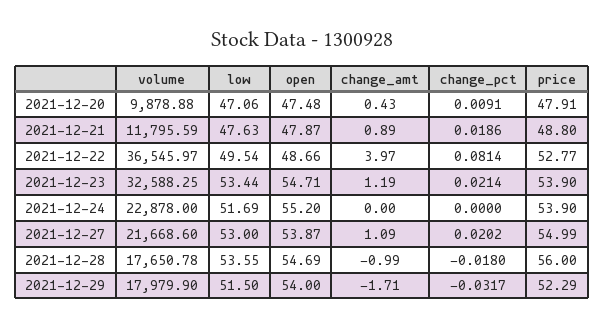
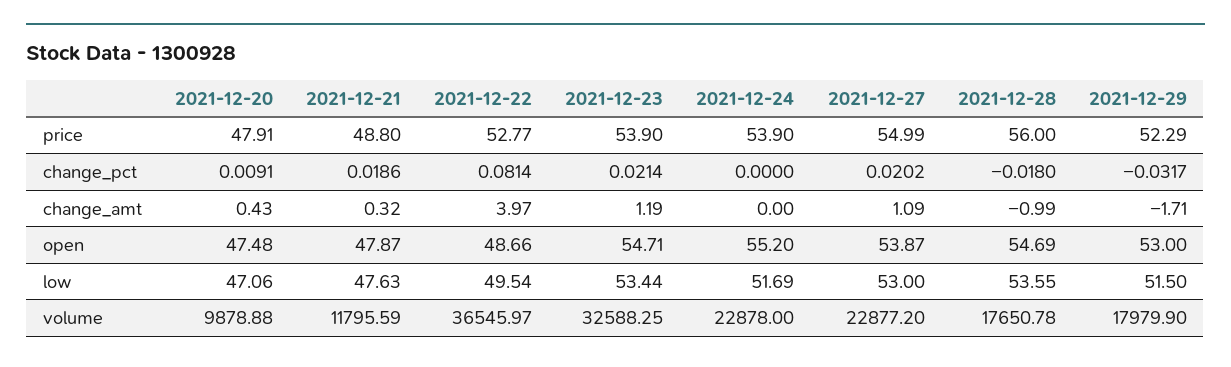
change_amt, 2021-12-21: 0.89 -> 0.32
volume, 2021-12-27: 21668.6 -> 22877.2
open, 2021-12-29: 54 -> 53

